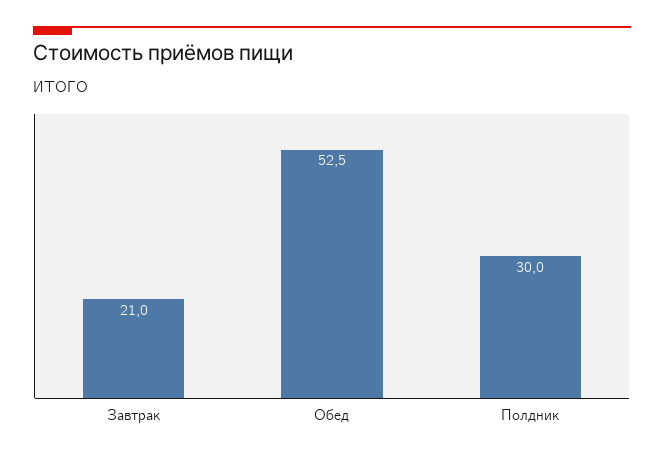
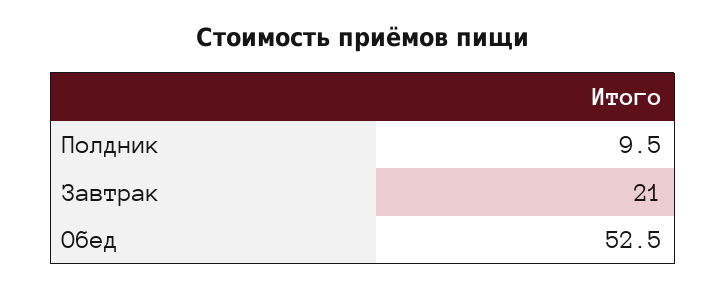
Полдник: 30 -> 9.5

